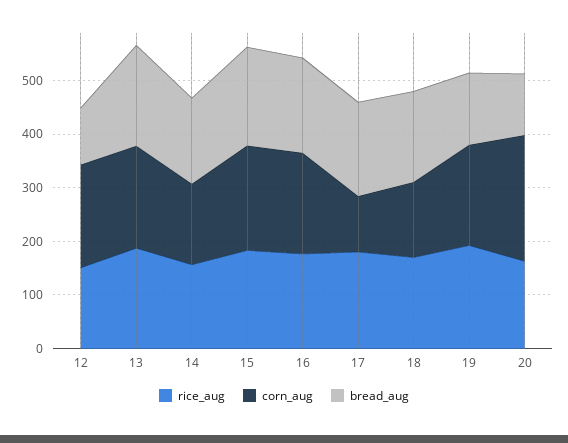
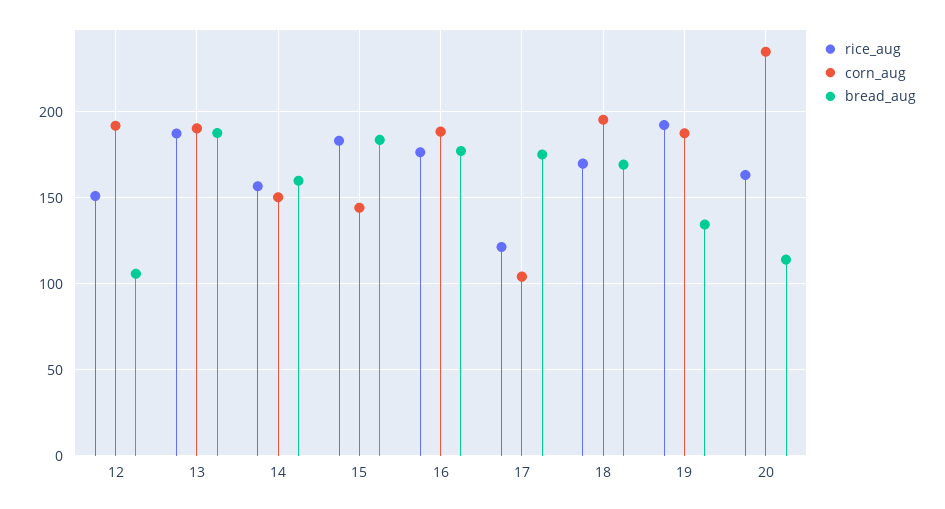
corn_aug, 15: 200 -> 145
rice_aug, 17: 180 -> 120
corn_aug, 18: 140 -> 195

